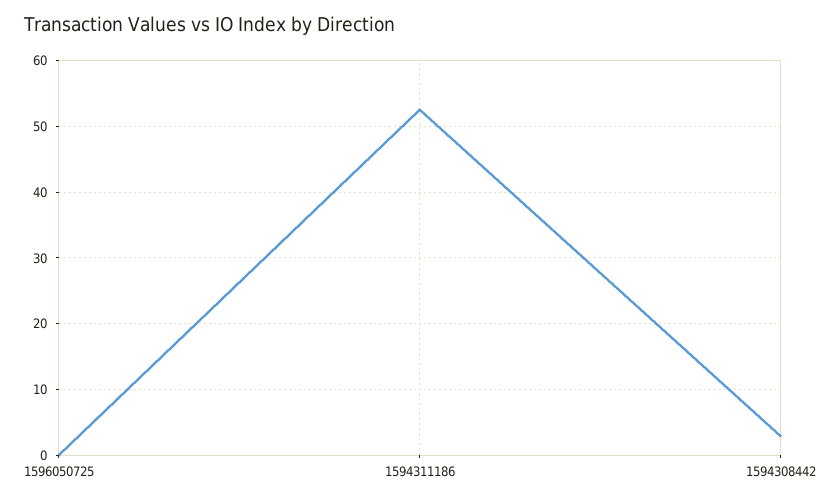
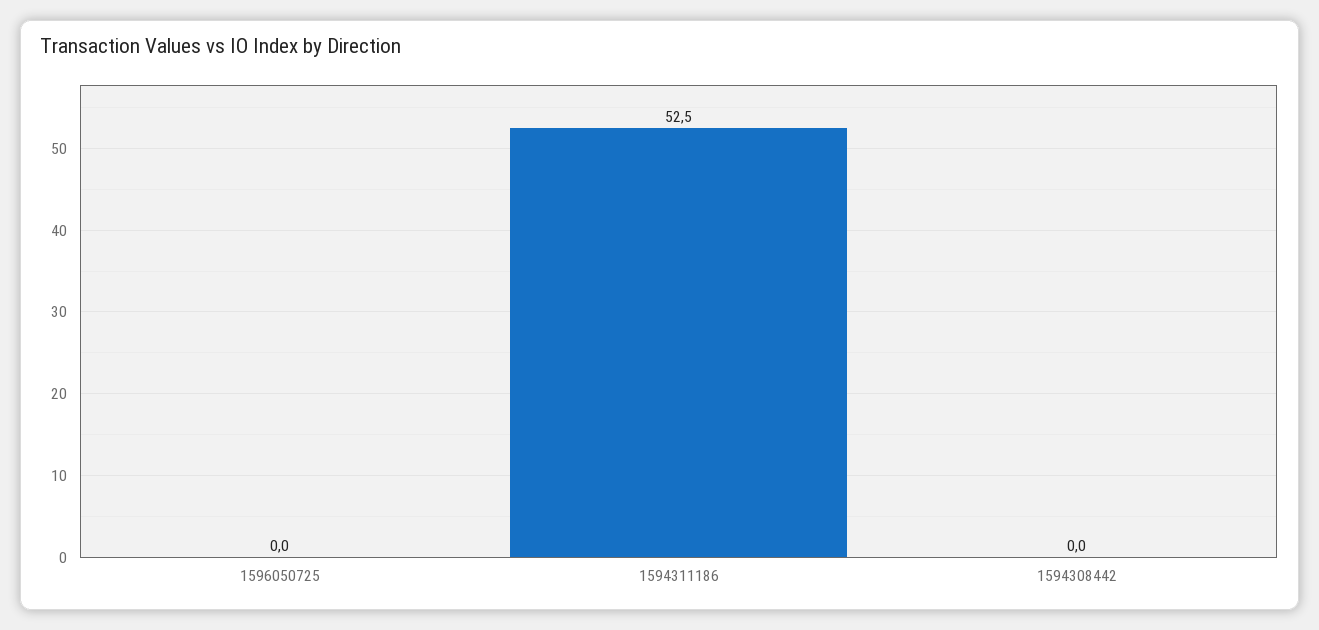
1594308442: 3 -> 0

